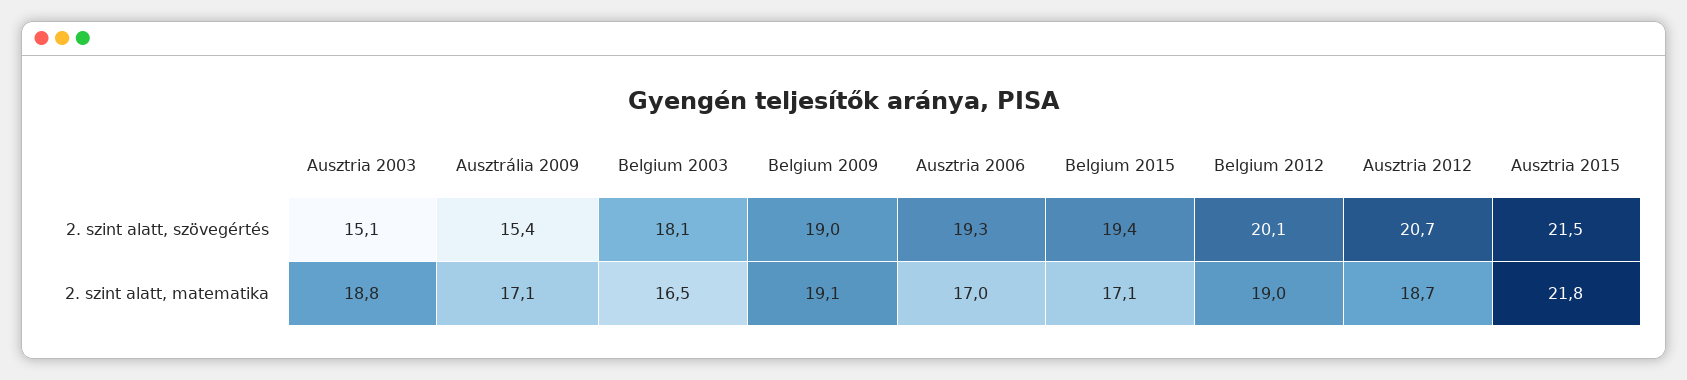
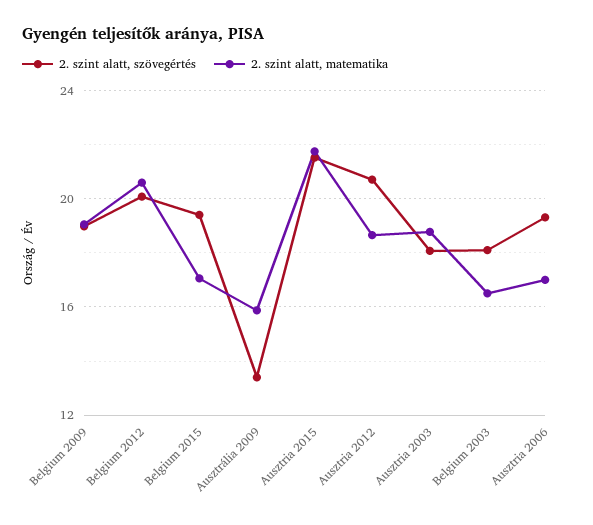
2. szint alatt, szövegértés, Ausztria 2003: 15.1 -> 18
2. szint alatt, szövegértés, Ausztrália 2009: 15.4 -> 13.5
2. szint alatt, matematika, Ausztrália 2009: 17.1 -> 16
2. szint alatt, matematika, Belgium 2012: 19 -> 20.5

